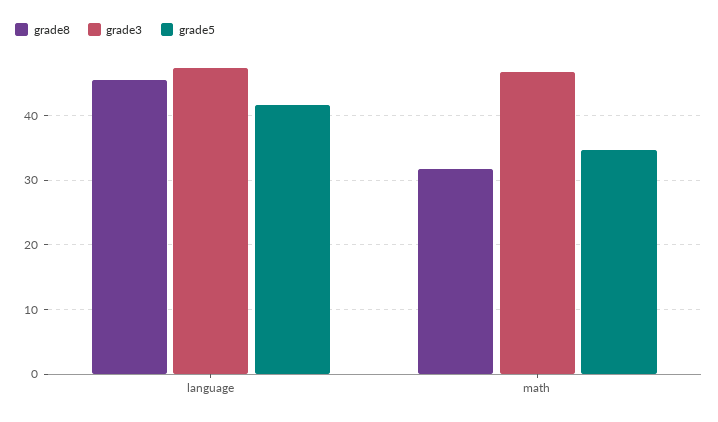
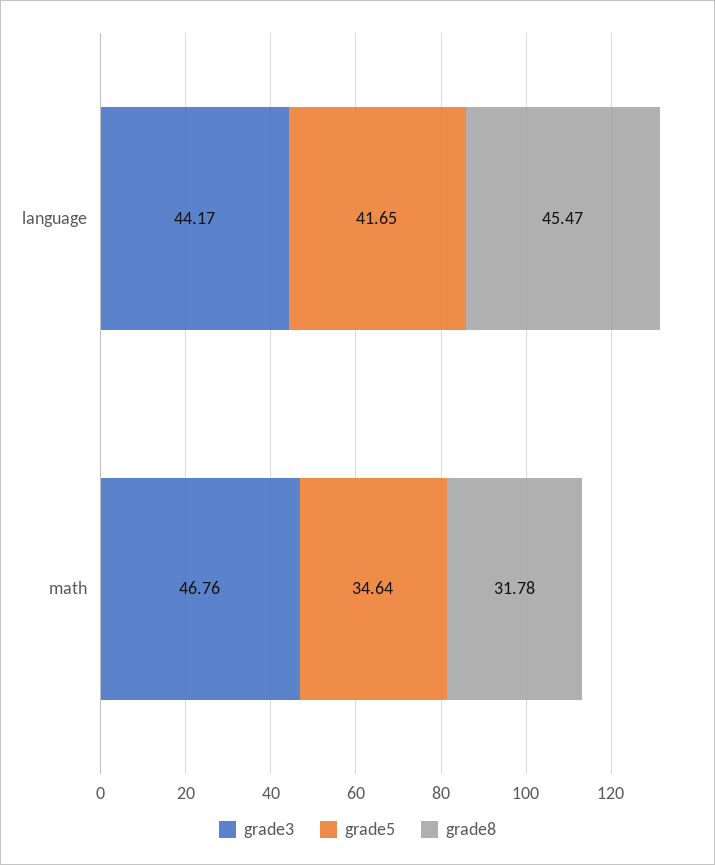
grade3, language: 47 -> 44.17

